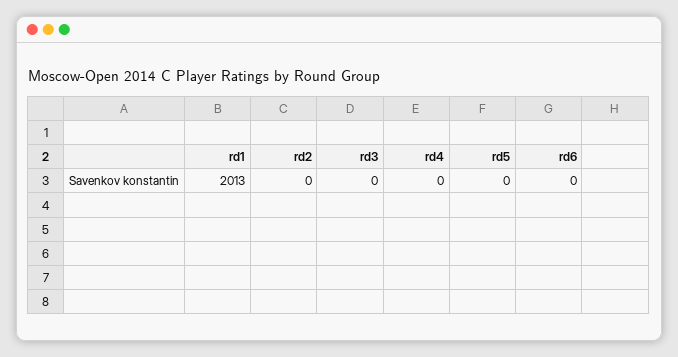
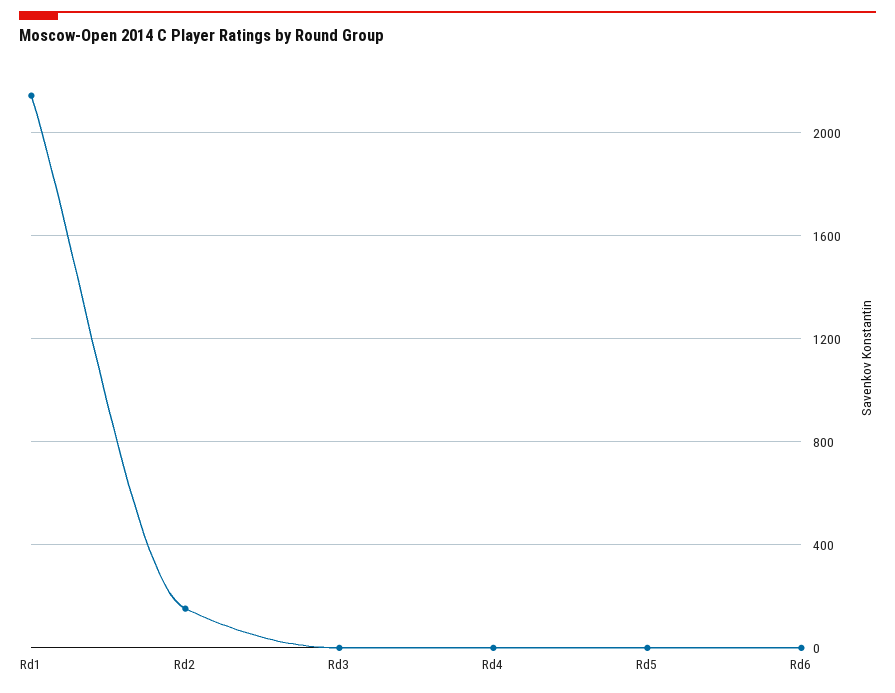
rd1: 2013 -> 2150
rd2: 0 -> 150

